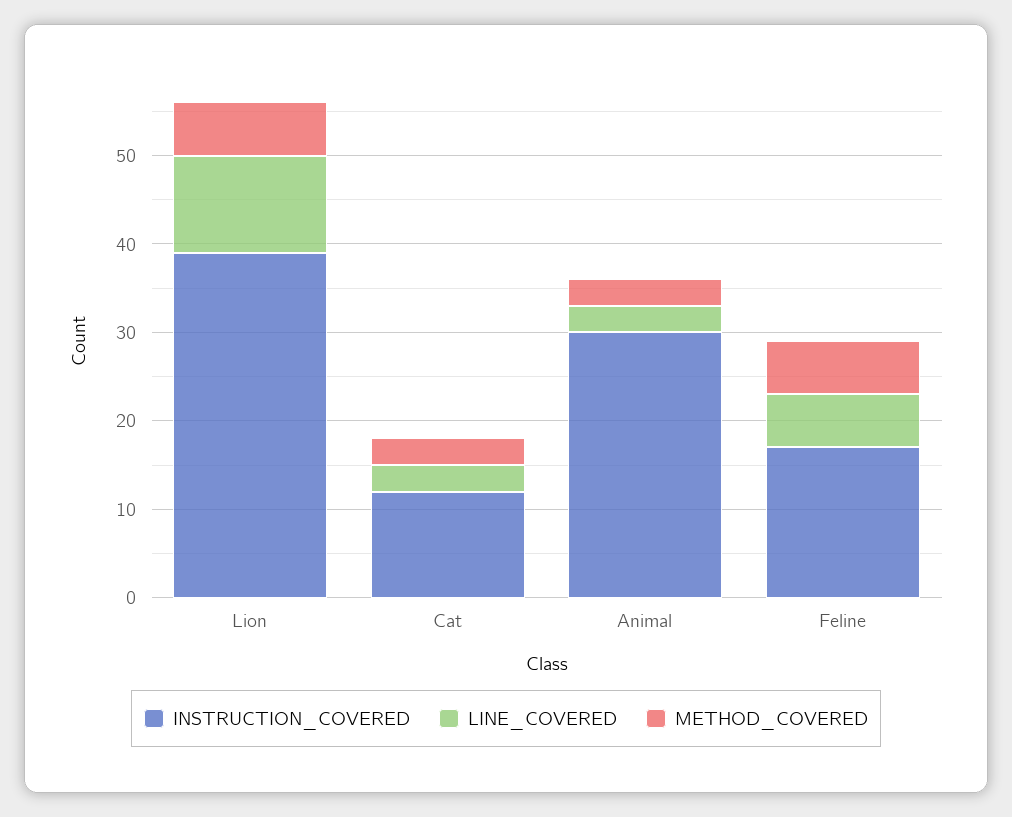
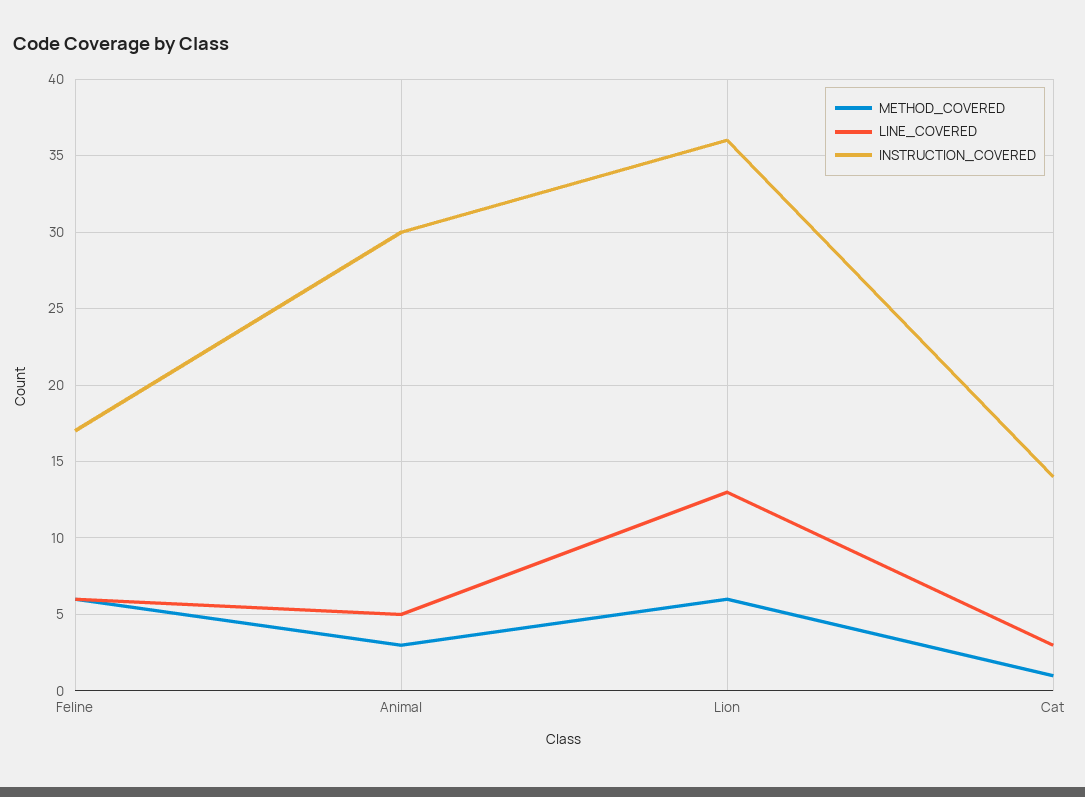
INSTRUCTION_COVERED, Lion: 39 -> 36
LINE_COVERED, Lion: 11 -> 13
INSTRUCTION_COVERED, Cat: 12 -> 14
METHOD_COVERED, Cat: 3 -> 1
LINE_COVERED, Animal: 3 -> 5

